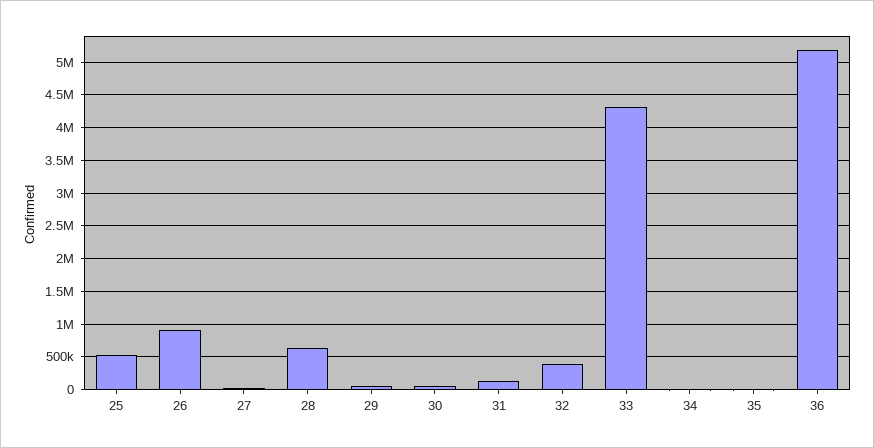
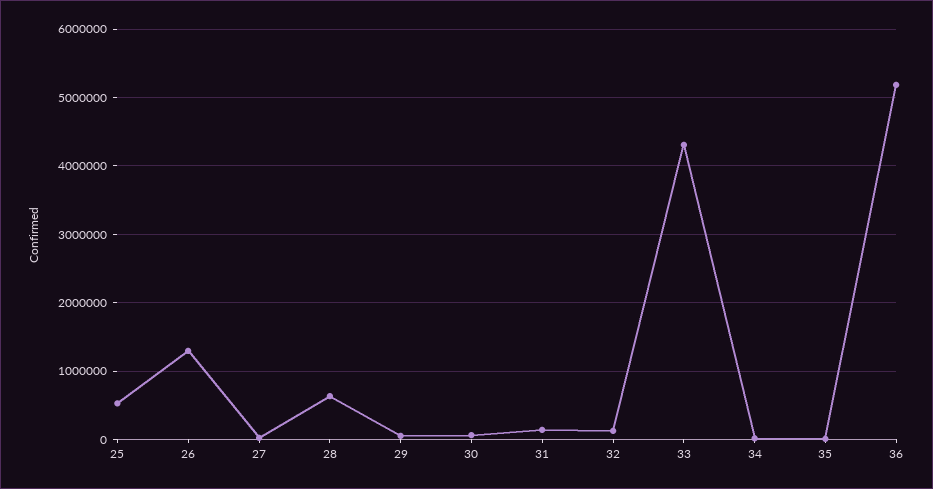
26: 900000 -> 1300000
32: 400000 -> 100000

